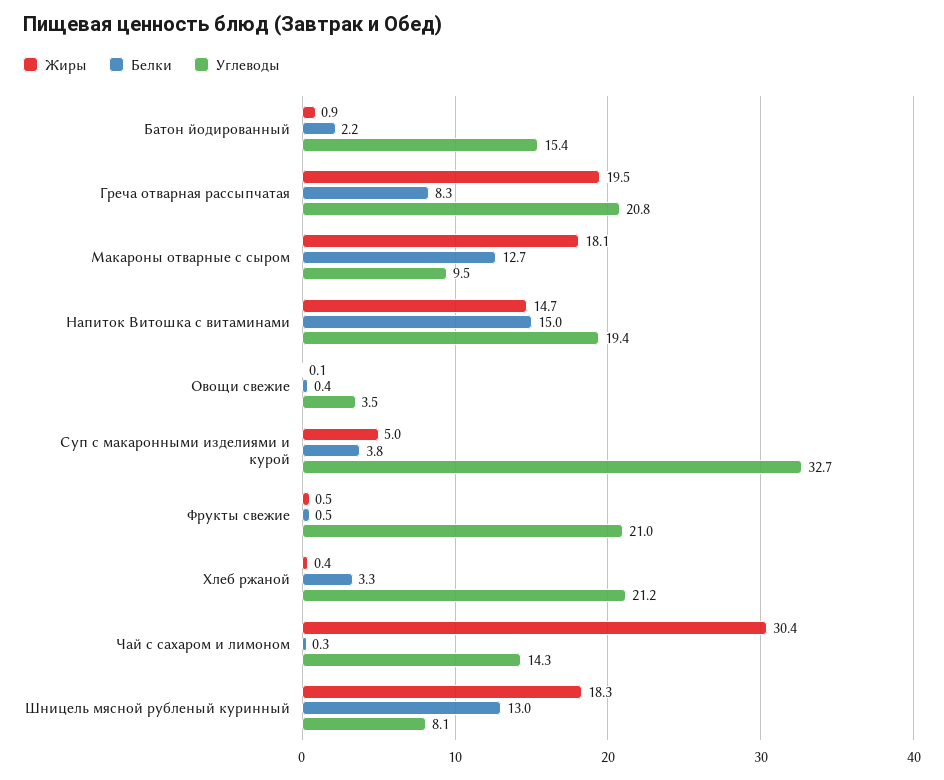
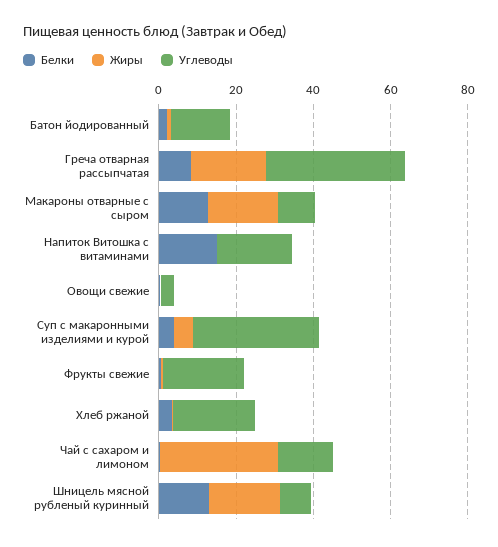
Углеводы, Греча отварная рассыпчатая: 20.8 -> 35
Жиры, Напиток Витошка с витаминами: 14.7 -> 0

